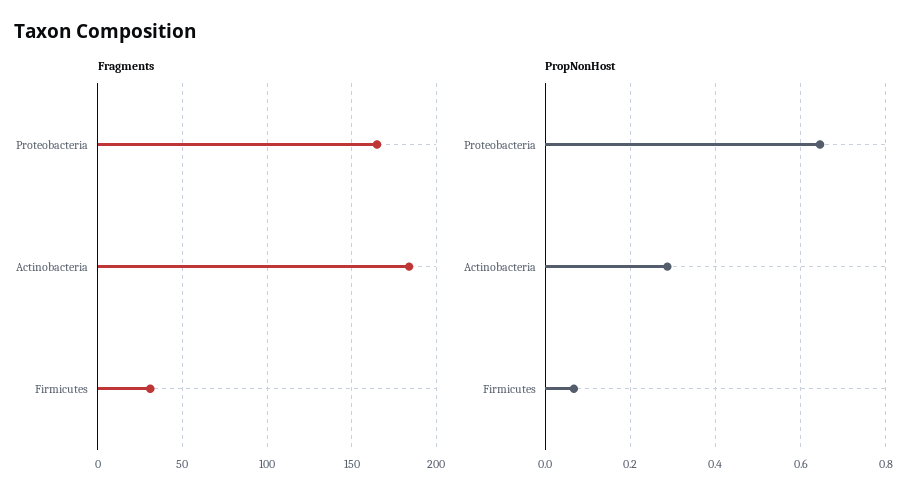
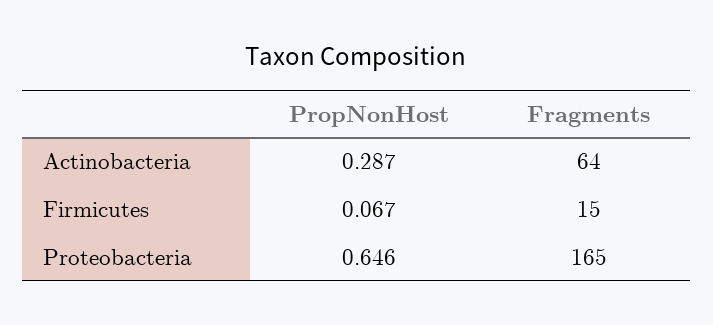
Fragments, Actinobacteria: 185 -> 64
Fragments, Firmicutes: 30 -> 15

